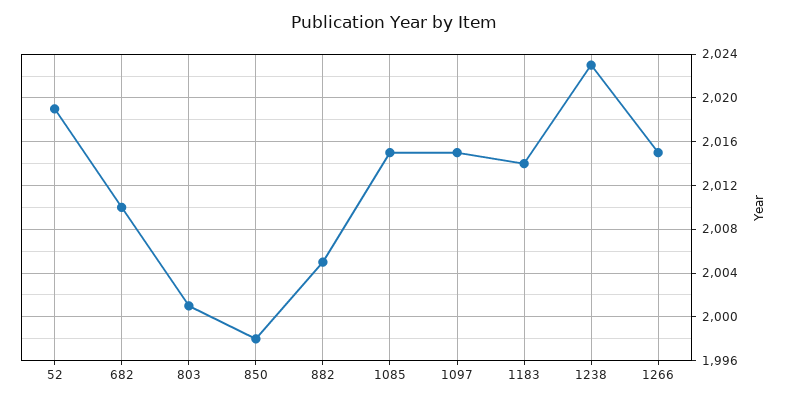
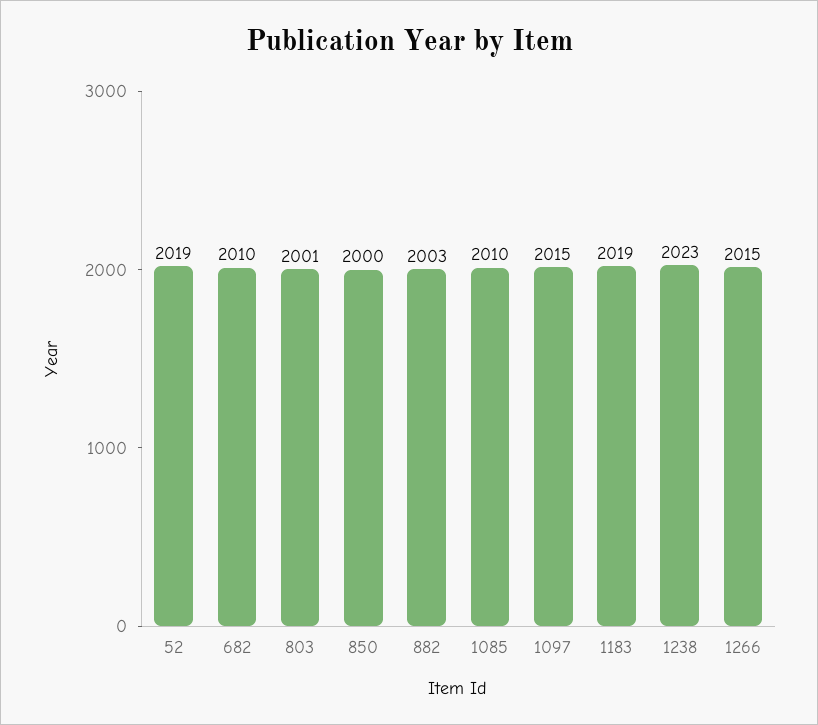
850: 1998 -> 2000
882: 2005 -> 2003
1085: 2015 -> 2010
1183: 2014 -> 2019

